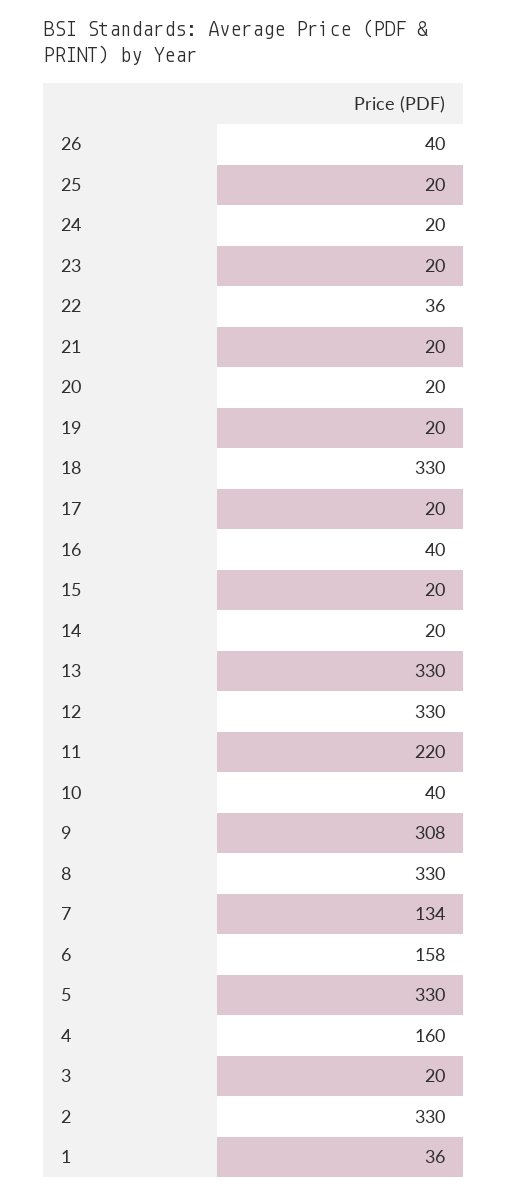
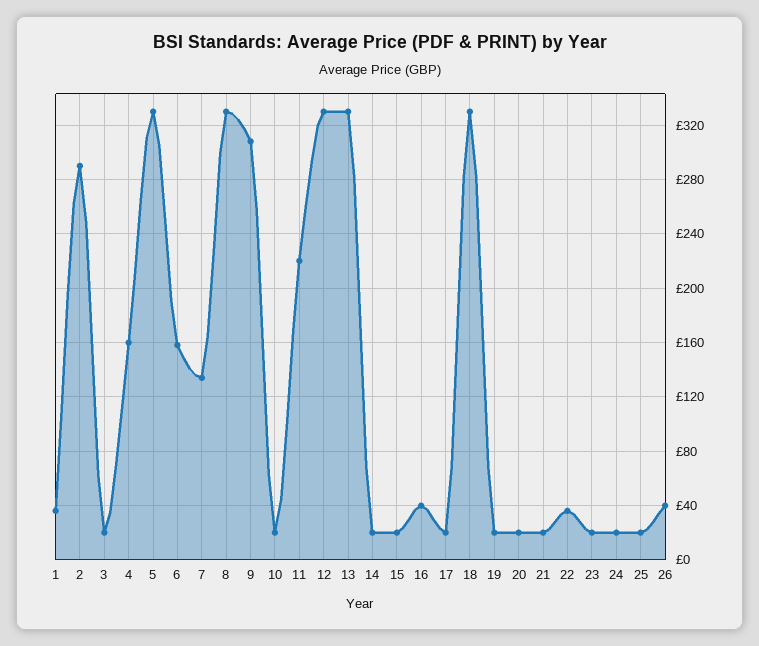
10: 40 -> 20
2: 330 -> 290

